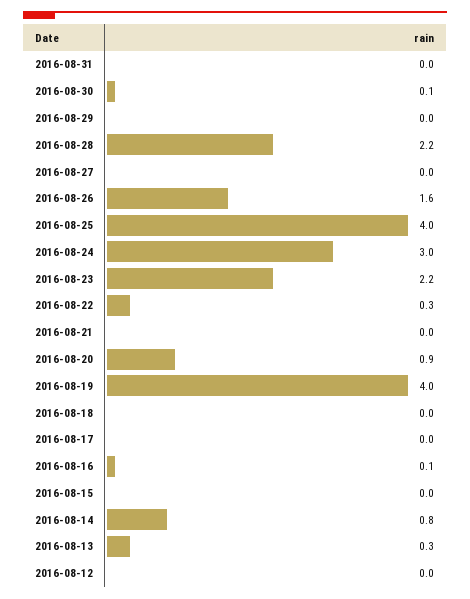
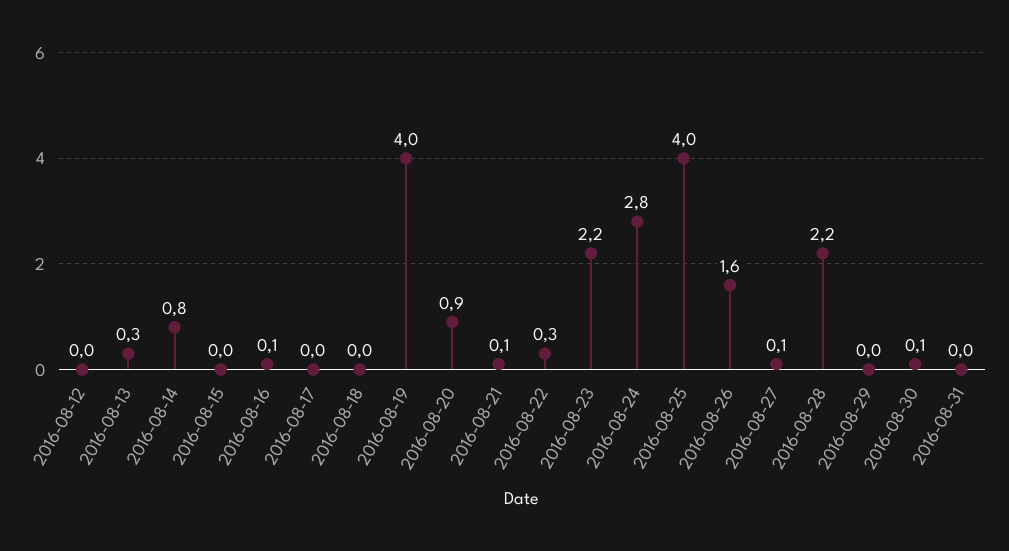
2016-08-27: 0 -> 0.1
2016-08-24: 3 -> 2.8
2016-08-21: 0 -> 0.1

